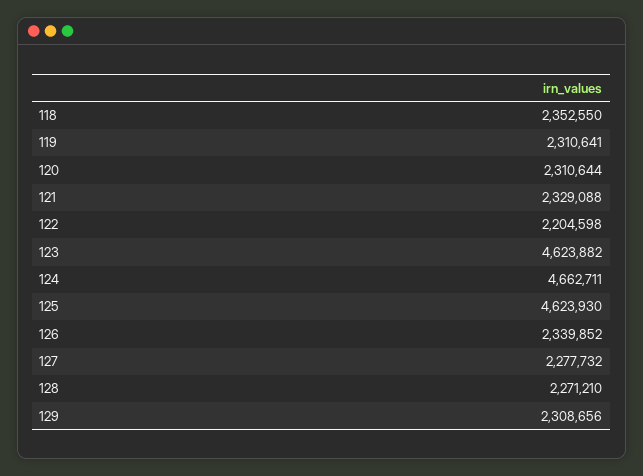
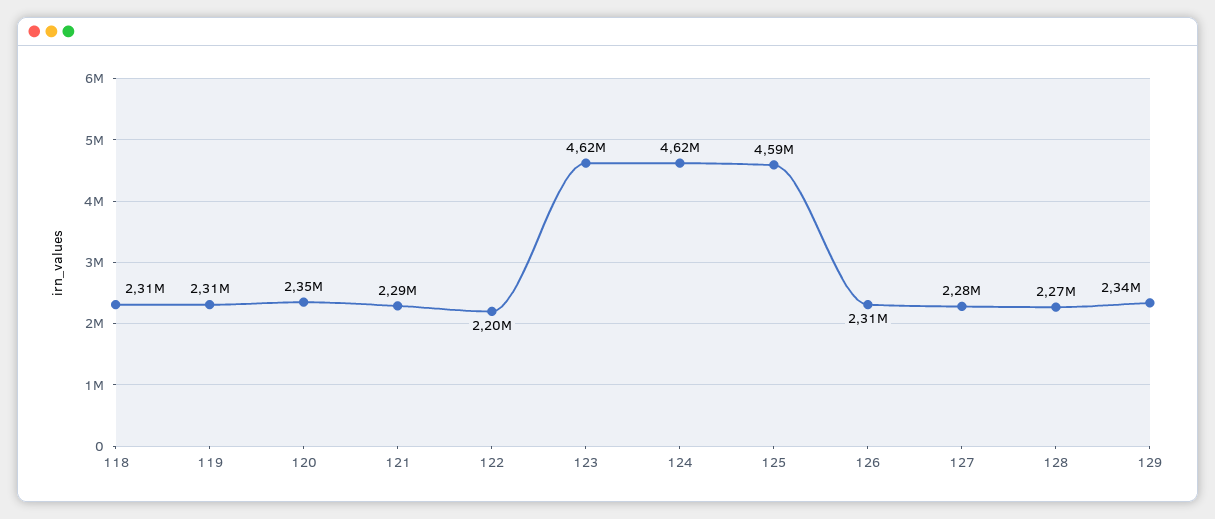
118: 2352550 -> 2310000
120: 2310644 -> 2350000
121: 2329088 -> 2290000
124: 4662711 -> 4620000
125: 4623930 -> 4590000
126: 2339852 -> 2310000
129: 2308656 -> 2340000

